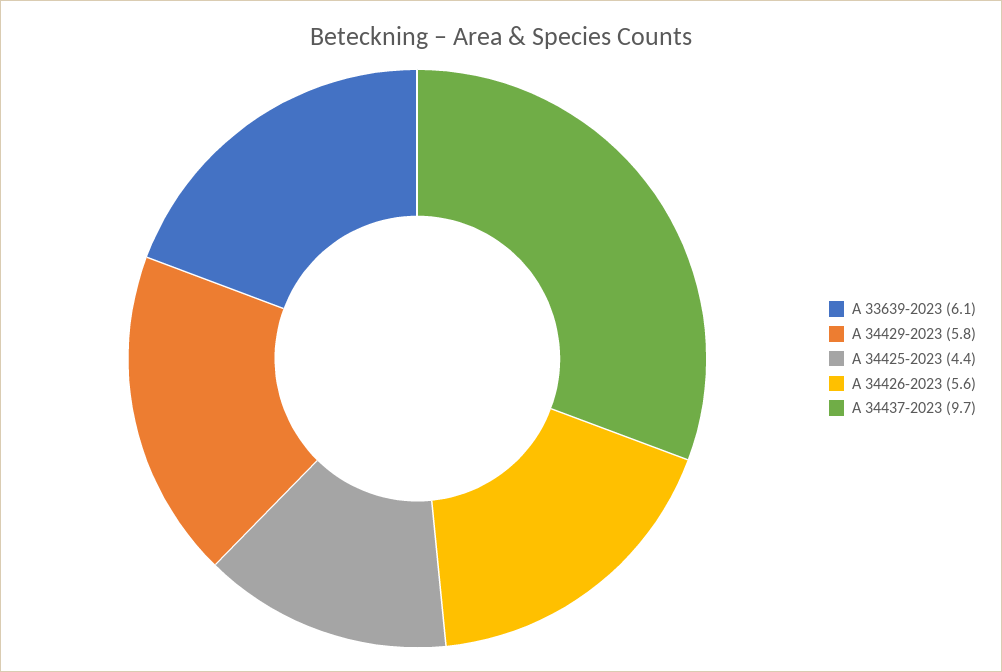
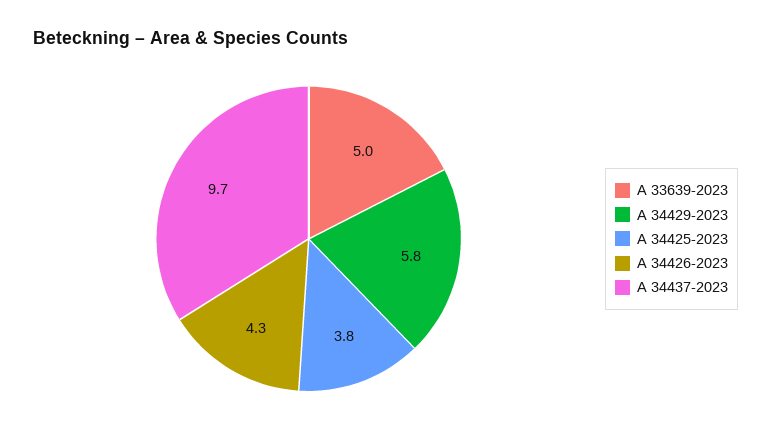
A 33639-2023: 6.1 -> 5
A 34425-2023: 4.4 -> 3.8
A 34426-2023: 5.6 -> 4.3

